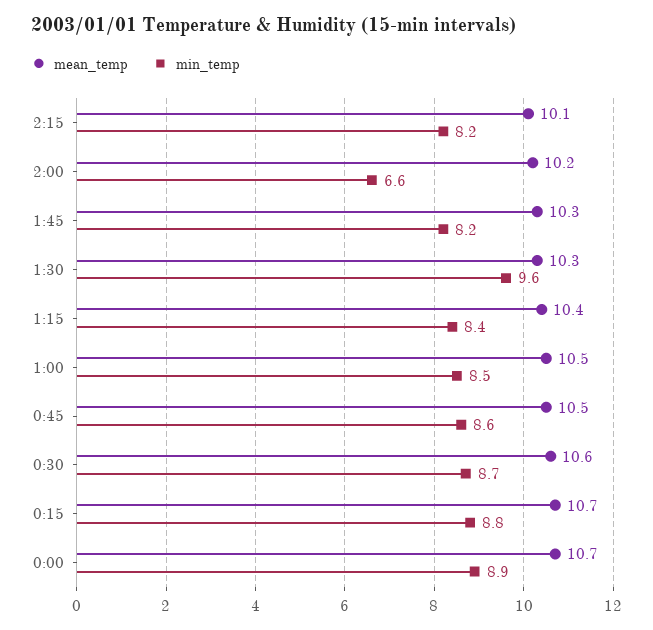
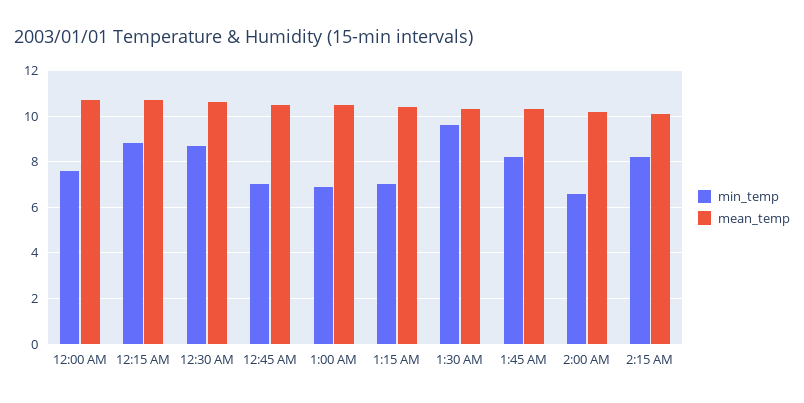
min_temp, 1:15: 8.4 -> 7
min_temp, 1:00: 8.5 -> 7
min_temp, 0:45: 8.6 -> 7
min_temp, 0:00: 8.9 -> 7.5

